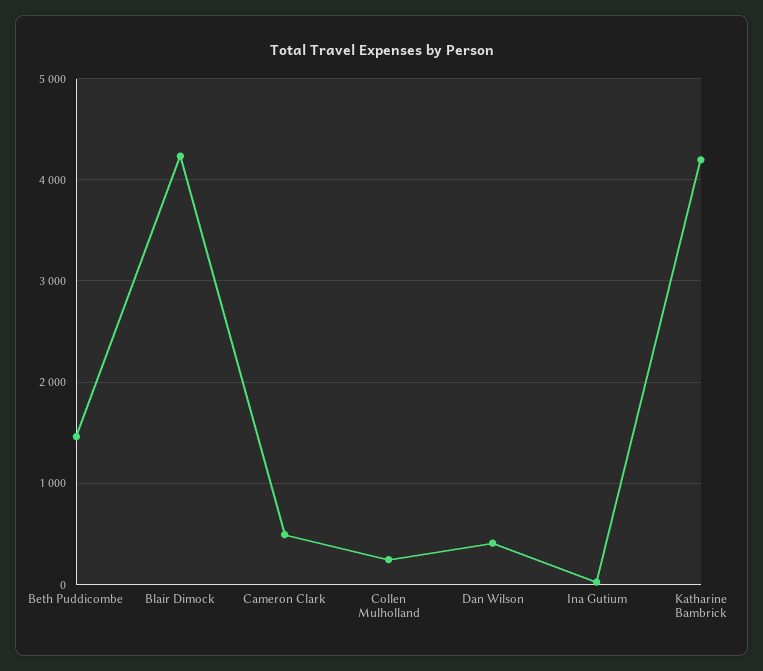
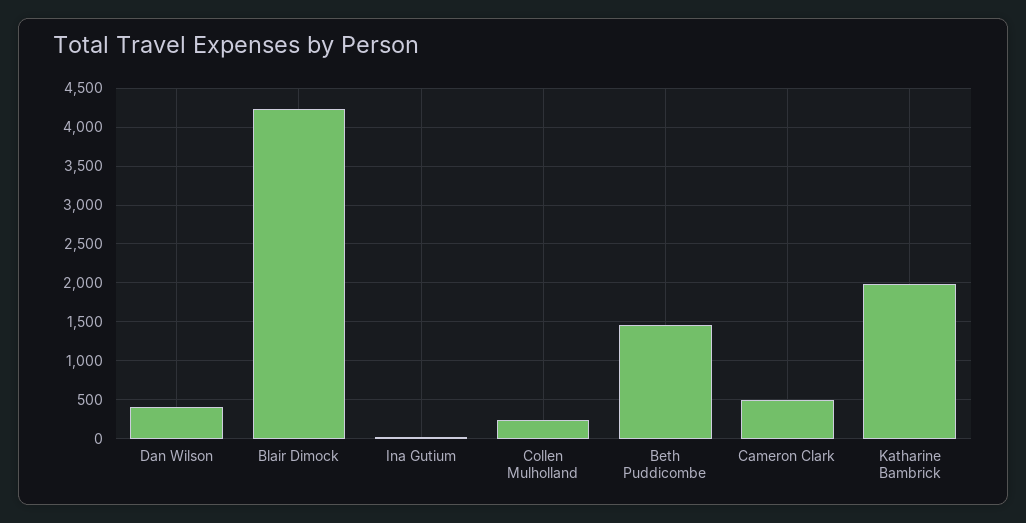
Katharine Bambrick: 4200 -> 2000

